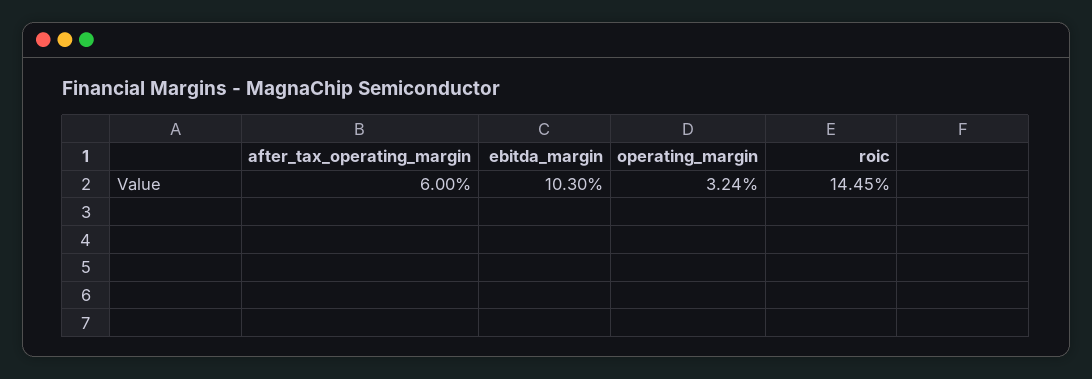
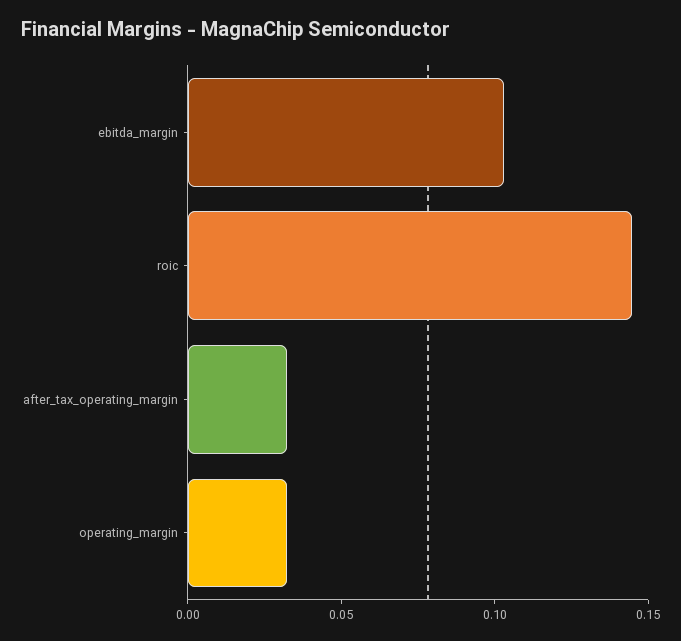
after_tax_operating_margin: 0.06 -> 0.03

